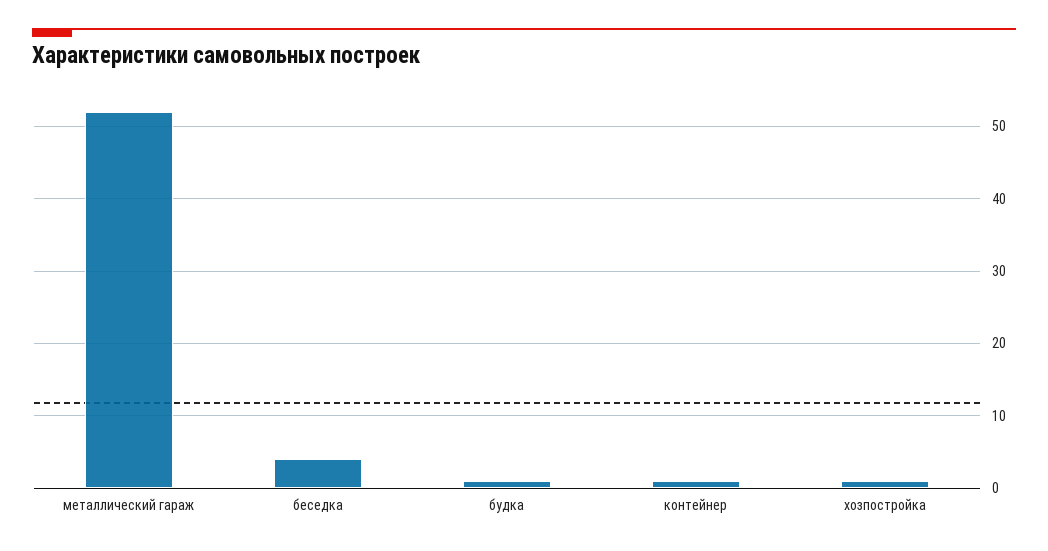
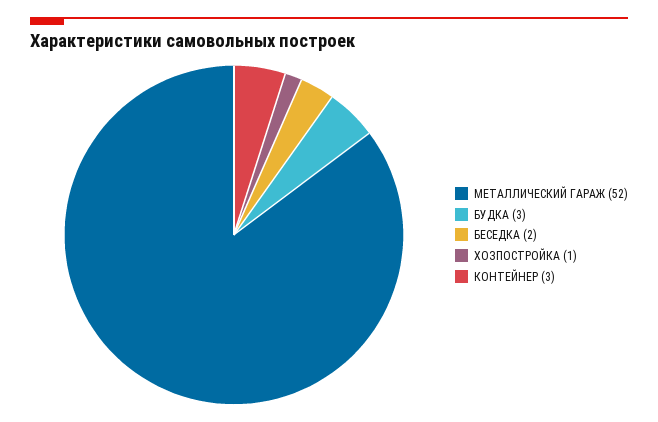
беседка: 4 -> 2
будка: 1 -> 3
контейнер: 1 -> 3

